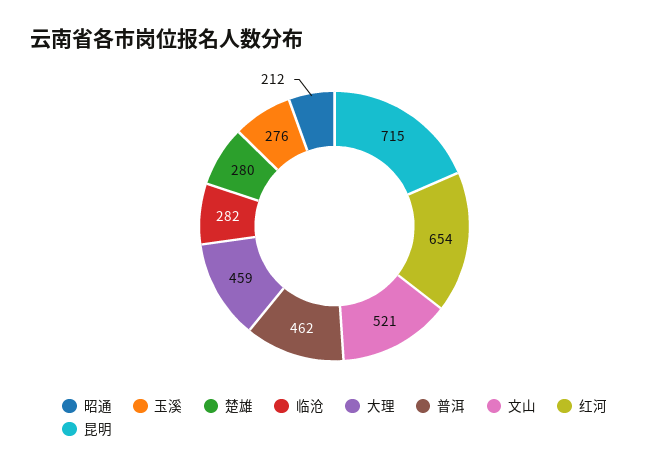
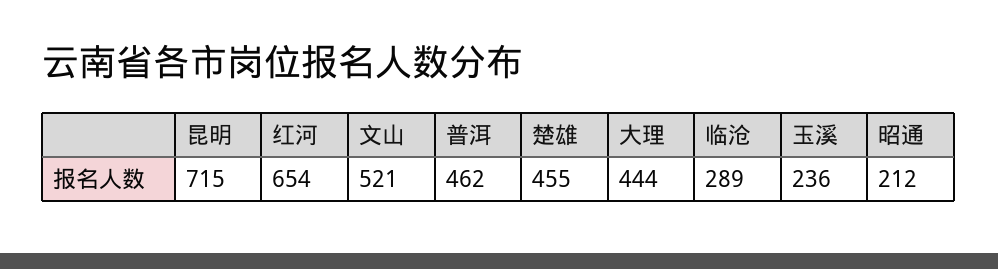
玉溪: 276 -> 236
楚雄: 280 -> 455
临沧: 282 -> 289
大理: 459 -> 444

